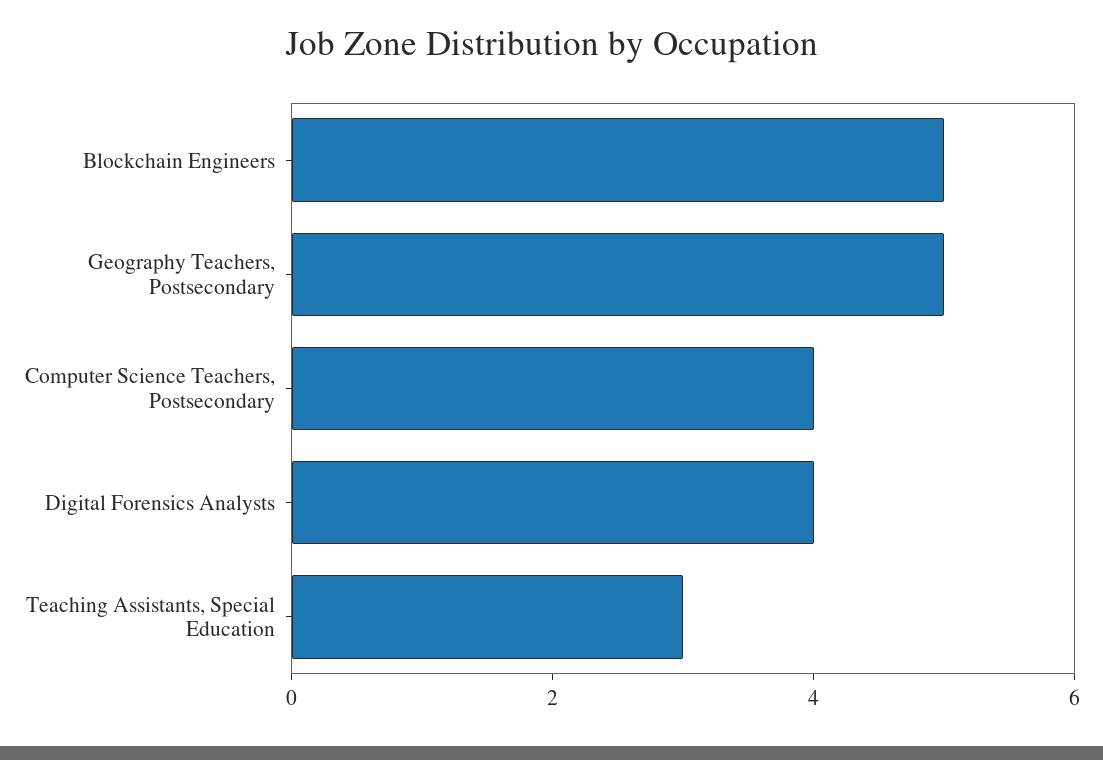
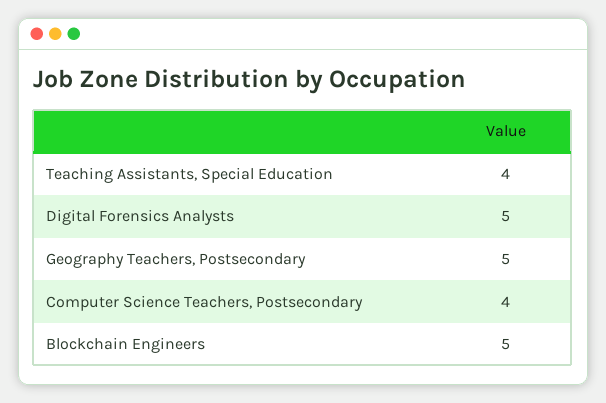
Digital Forensics Analysts: 4 -> 5
Teaching Assistants, Special Education: 3 -> 4

